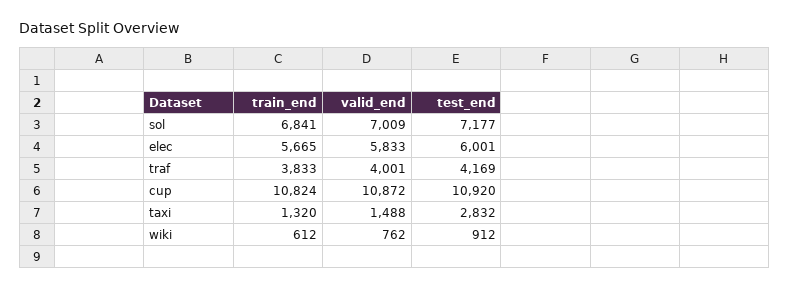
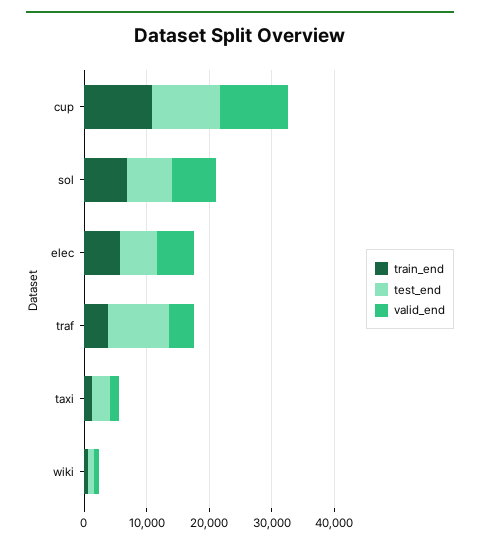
test_end, traf: 4169 -> 10000

